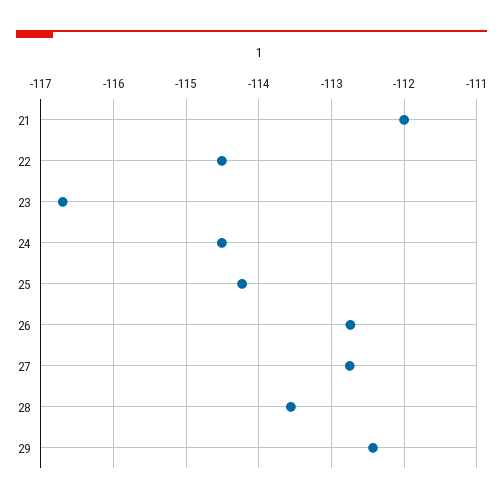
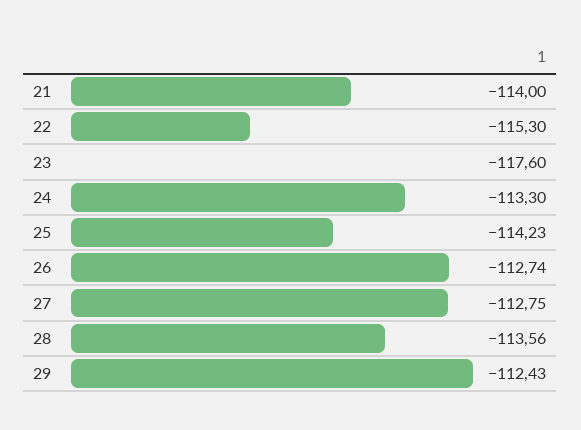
21: -112 -> -114
22: -114.5 -> -115.3
23: -116.7 -> -117.6
24: -114.5 -> -113.3

